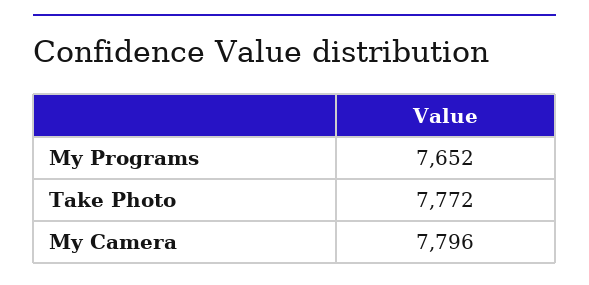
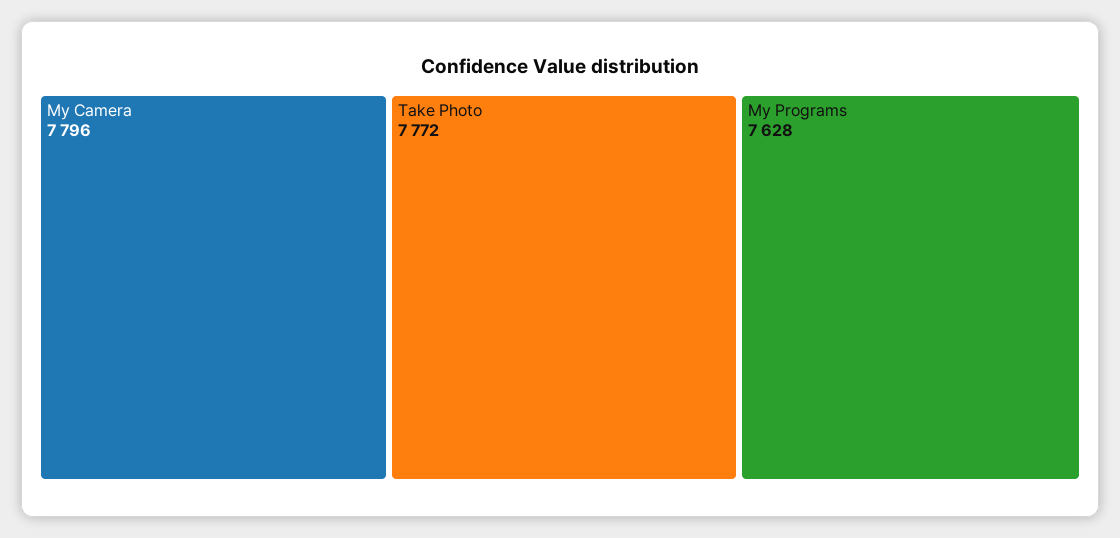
My Programs: 7652 -> 7628

